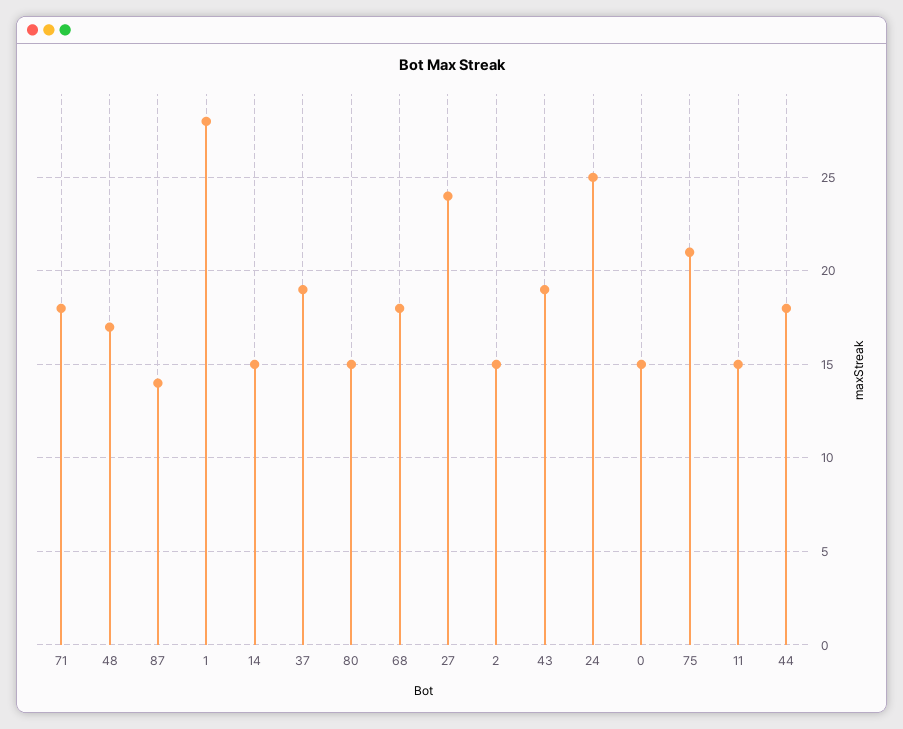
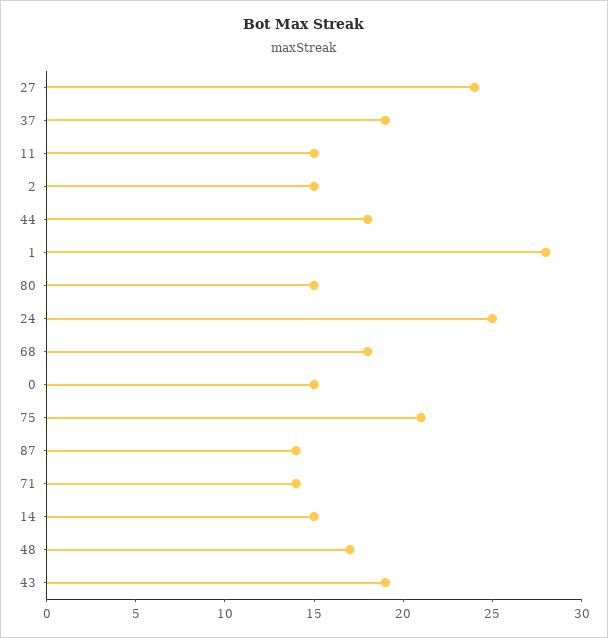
71: 18 -> 14

